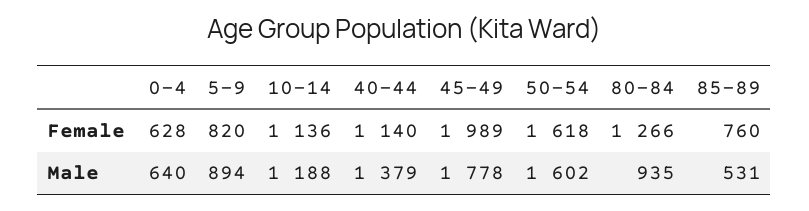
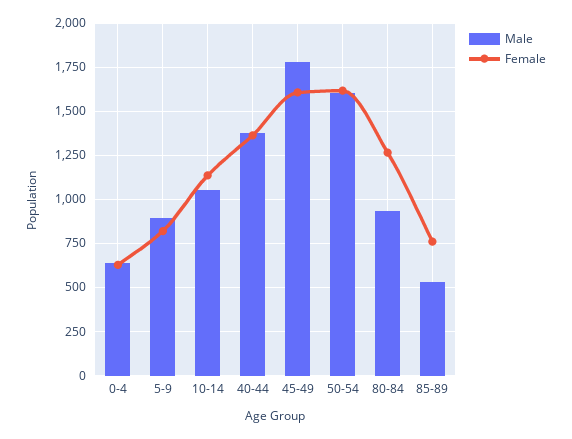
Female, 40-44: 1140 -> 1350
Female, 45-49: 1989 -> 1600
Male, 10-14: 1188 -> 1050

